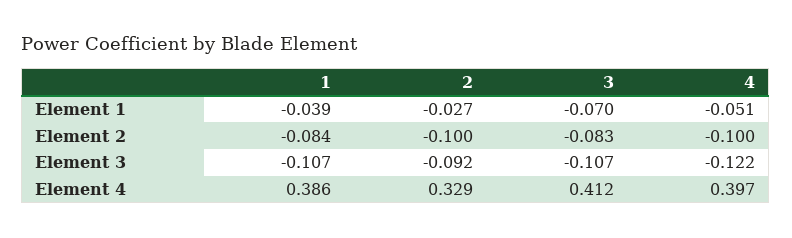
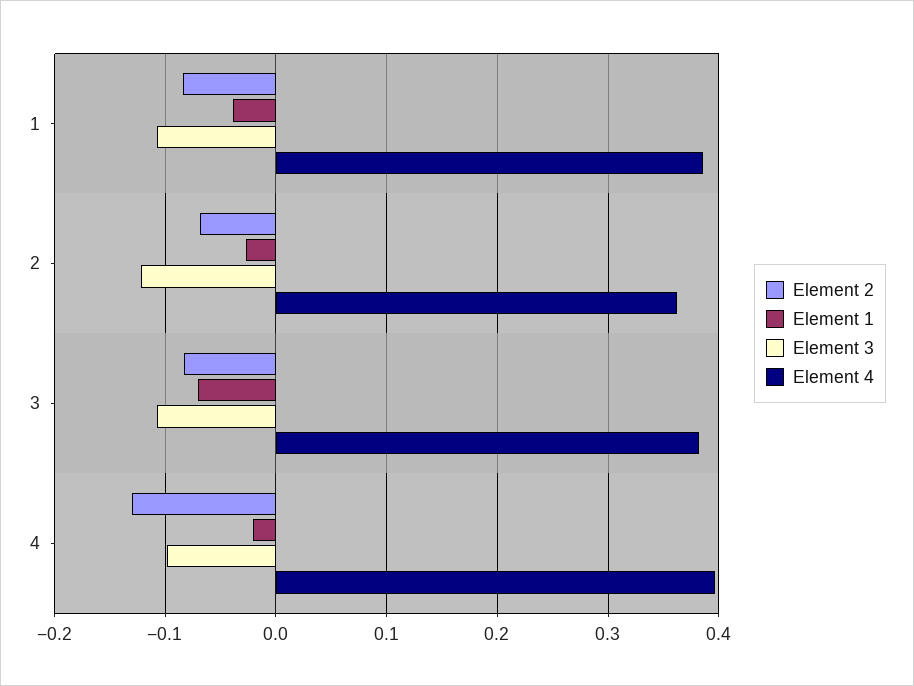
Element 1, 4: -0.051 -> -0.02
Element 2, 2: -0.1 -> -0.07
Element 2, 4: -0.1 -> -0.13
Element 3, 2: -0.092 -> -0.12
Element 3, 4: -0.122 -> -0.1
Element 4, 2: 0.329 -> 0.36
Element 4, 3: 0.412 -> 0.38

